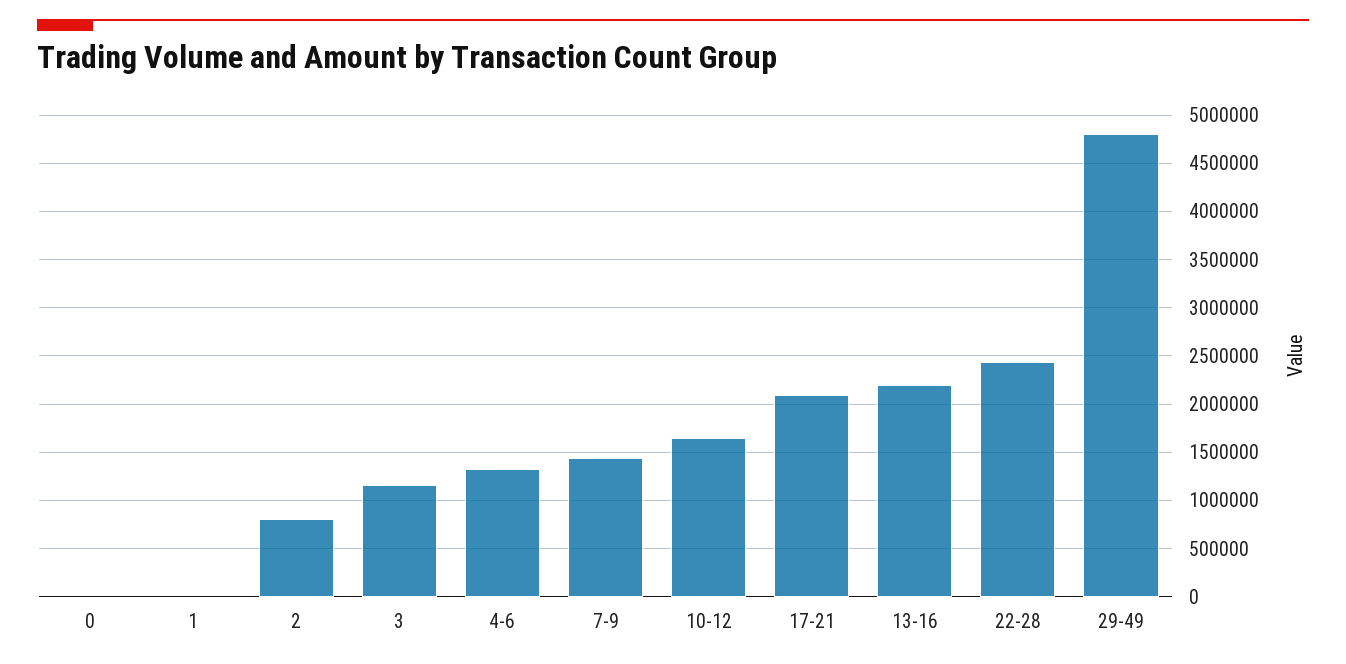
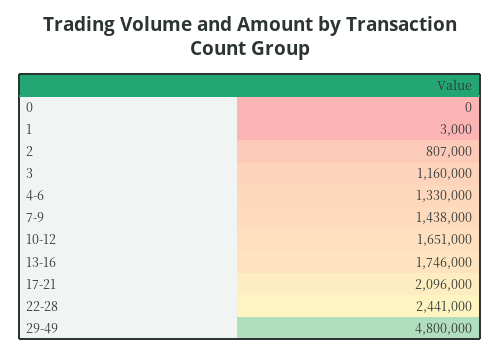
13-16: 2200000 -> 1746000

